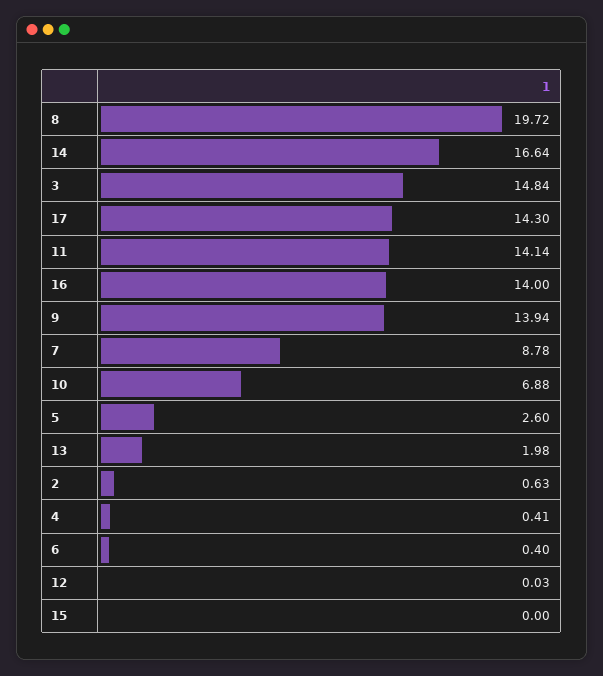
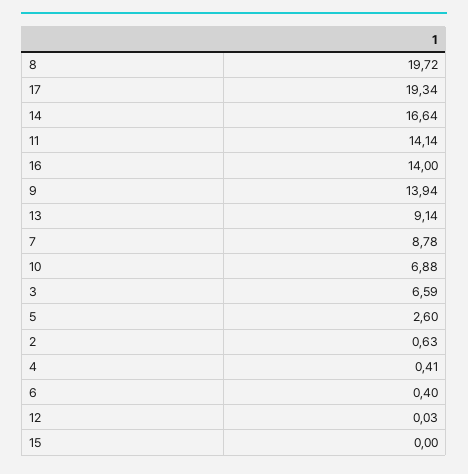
3: 14.84 -> 6.59
17: 14.3 -> 19.34
13: 1.98 -> 9.14

